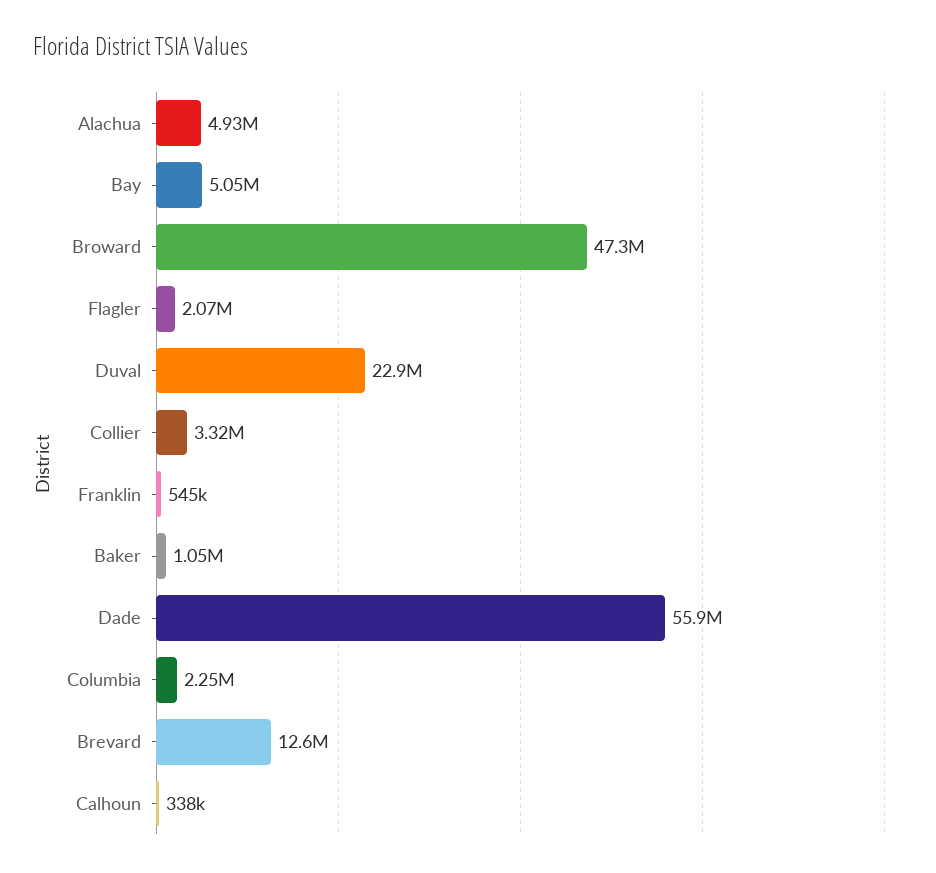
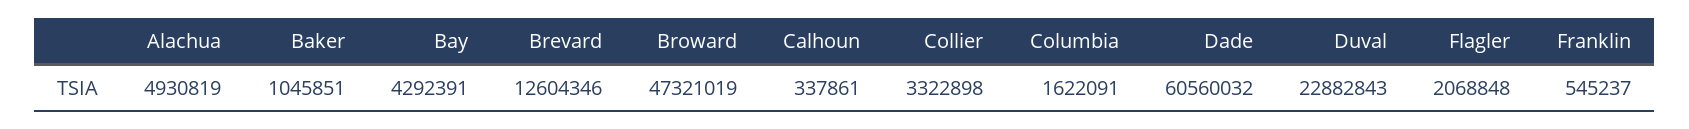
Bay: 5050000 -> 4292391
Dade: 55900000 -> 60560032
Columbia: 2250000 -> 1622091

